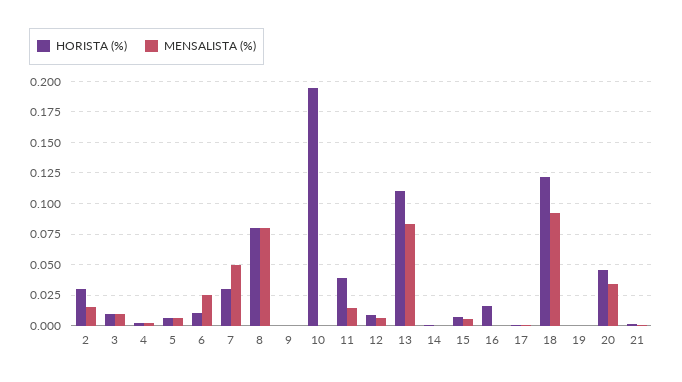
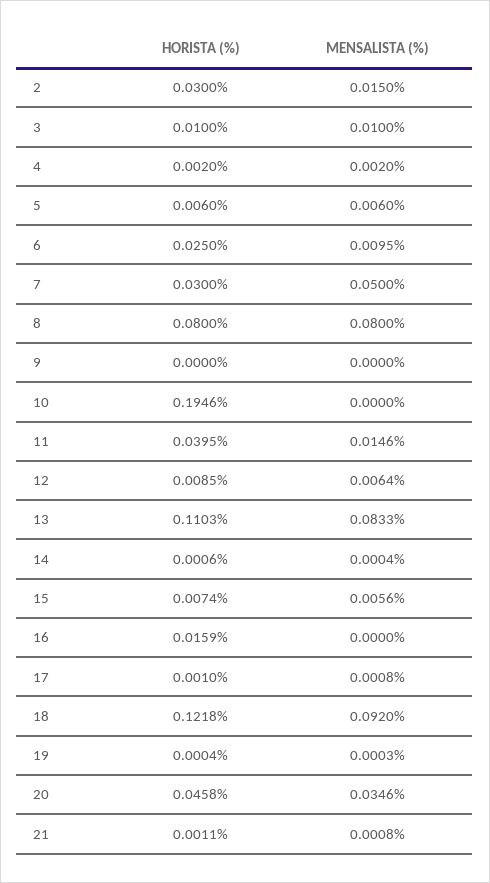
HORISTA (%), 6: 0.01 -> 0.025
MENSALISTA (%), 6: 0.025 -> 0.0095

